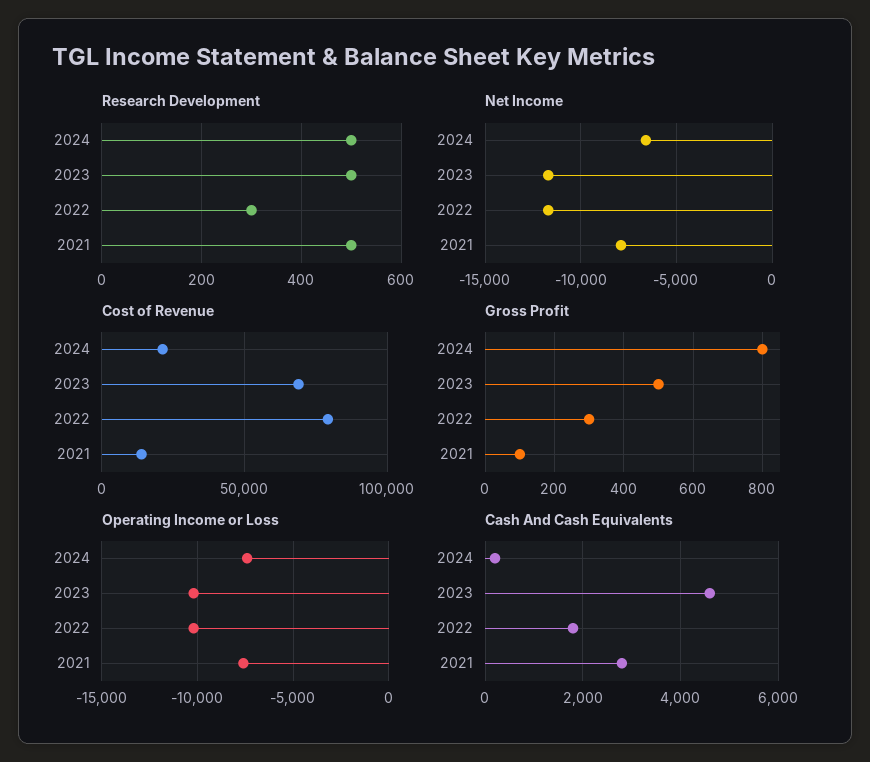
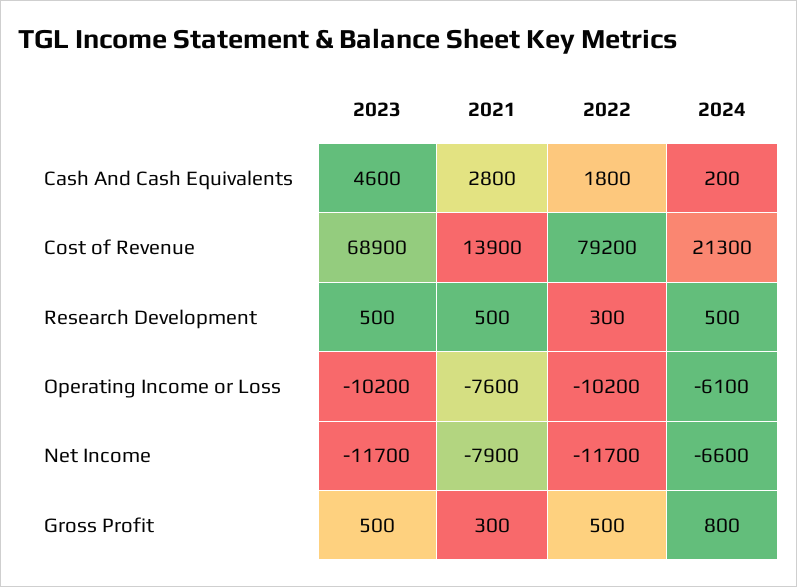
Gross Profit, 2022: 300 -> 500
Gross Profit, 2021: 100 -> 300
Operating Income or Loss, 2024: -7500 -> -6100

